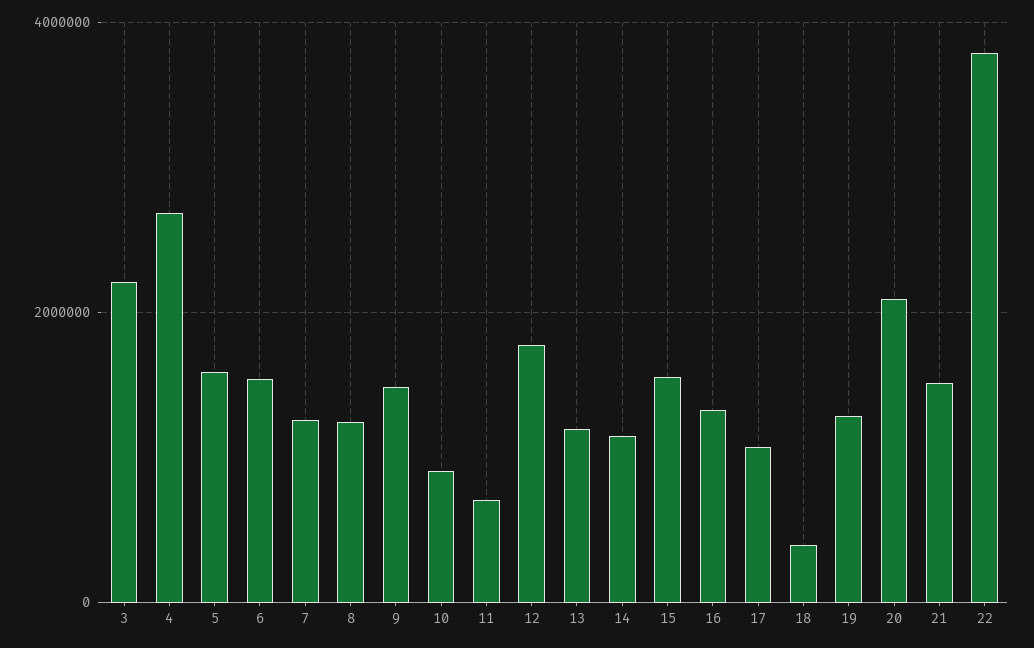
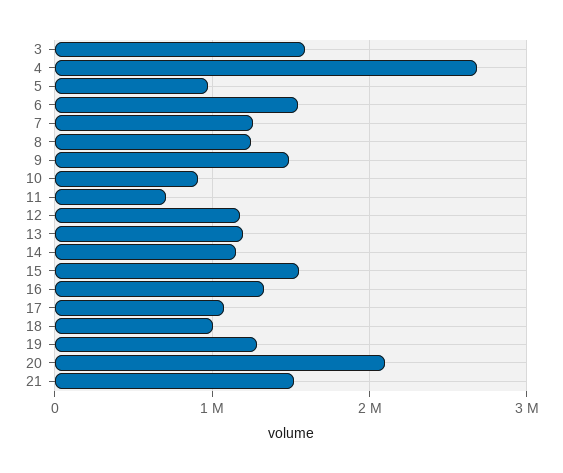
3: 2200000 -> 1600000
5: 1600000 -> 1000000
12: 1800000 -> 1200000
18: 400000 -> 1000000
22: 3800000 -> none

